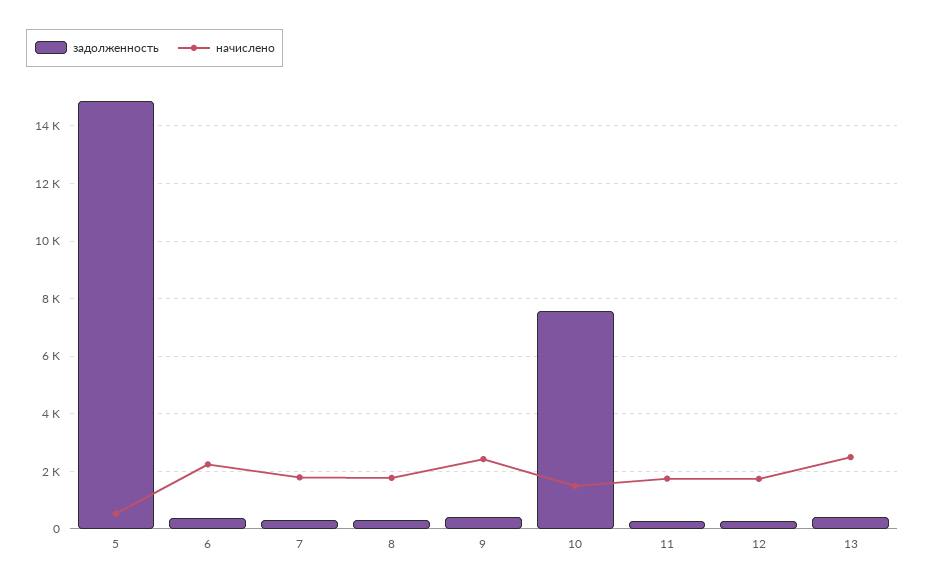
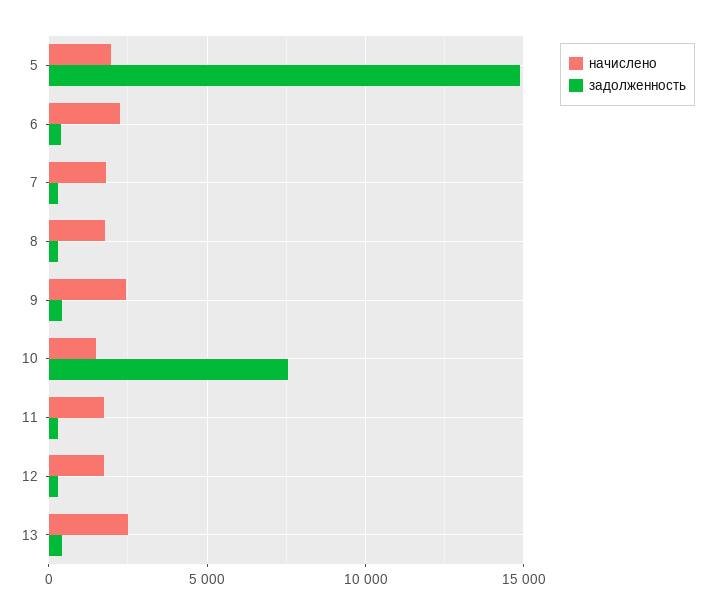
начислено, 5: 500 -> 2000

